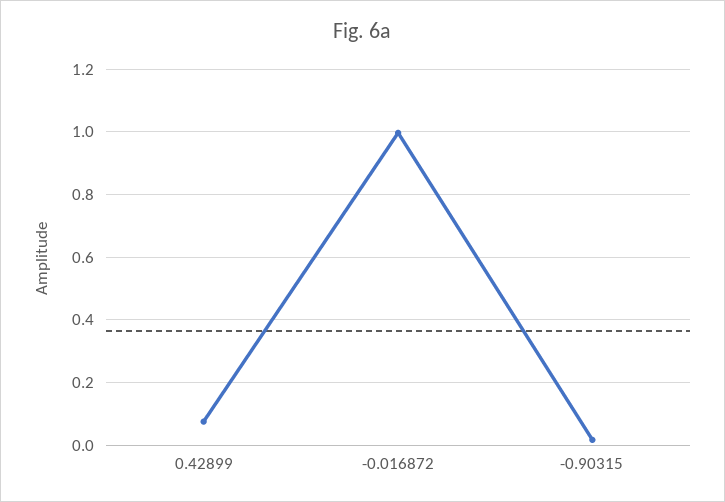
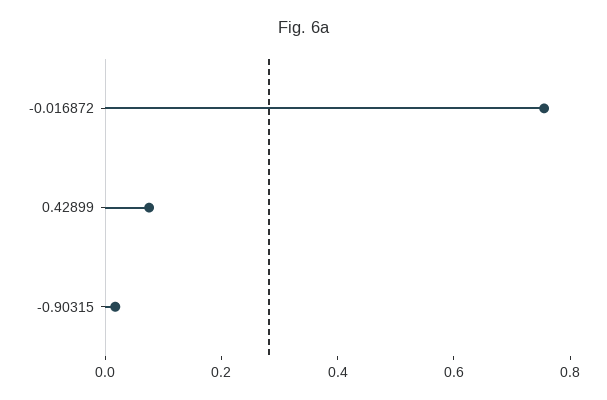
-0.016872: 1 -> 0.75

